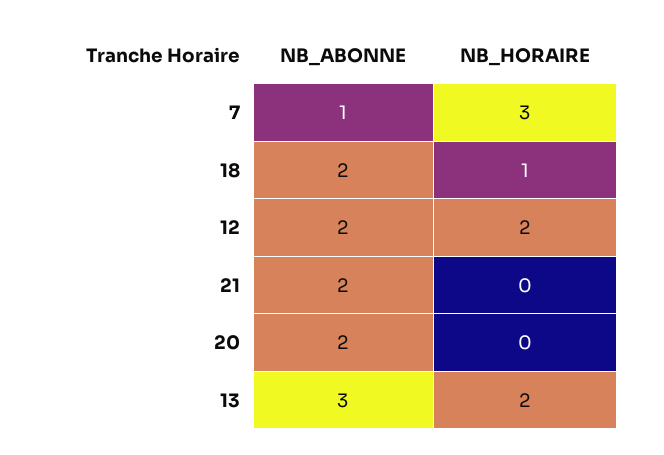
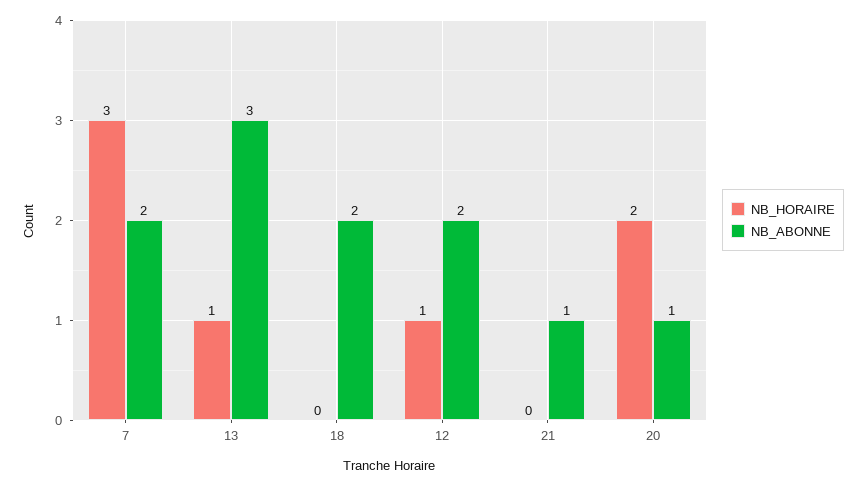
NB_ABONNE, 7: 1 -> 2
NB_HORAIRE, 18: 1 -> 0
NB_HORAIRE, 12: 2 -> 1
NB_ABONNE, 21: 2 -> 1
NB_ABONNE, 20: 2 -> 1
NB_HORAIRE, 20: 0 -> 2
NB_HORAIRE, 13: 2 -> 1

